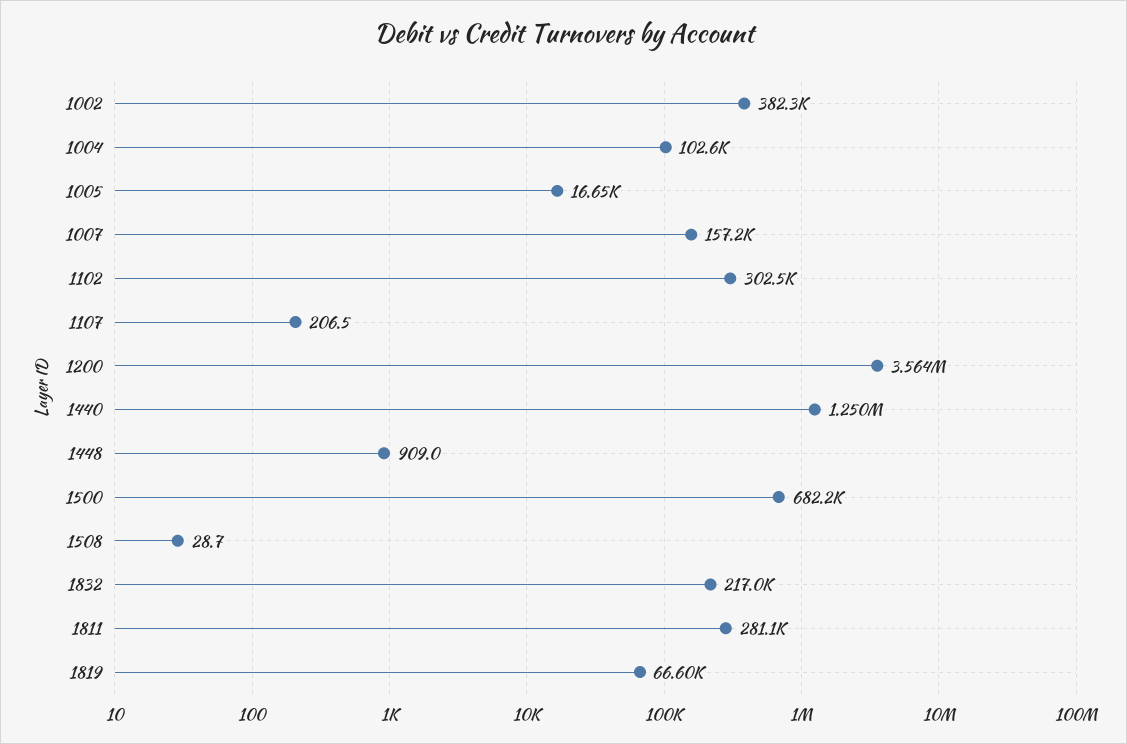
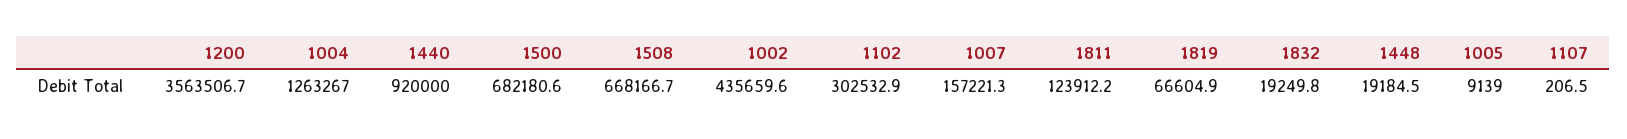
1002: 382300 -> 435659.6
1004: 102600 -> 1263267
1005: 16650 -> 9139
1440: 1250000 -> 920000
1448: 909 -> 19184.5
1508: 28.7 -> 668166.7
1832: 217000 -> 19249.8
1811: 281100 -> 123912.2

